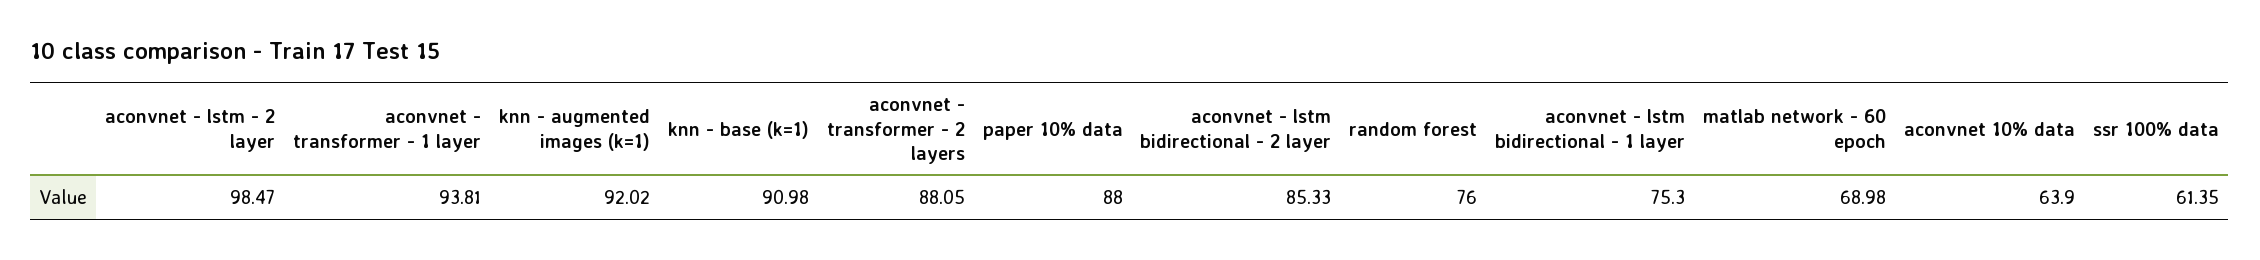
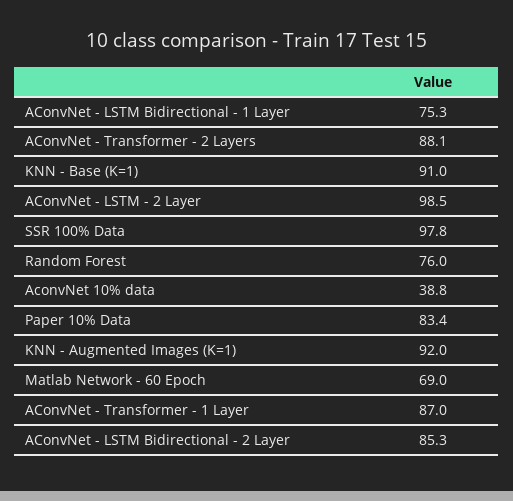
aconvnet - transformer - 1 layer: 93.81 -> 87
paper 10% data: 88 -> 83.4
aconvnet 10% data: 63.9 -> 38.8
ssr 100% data: 61.35 -> 97.8

